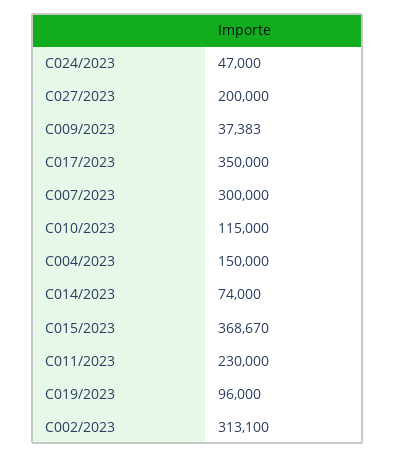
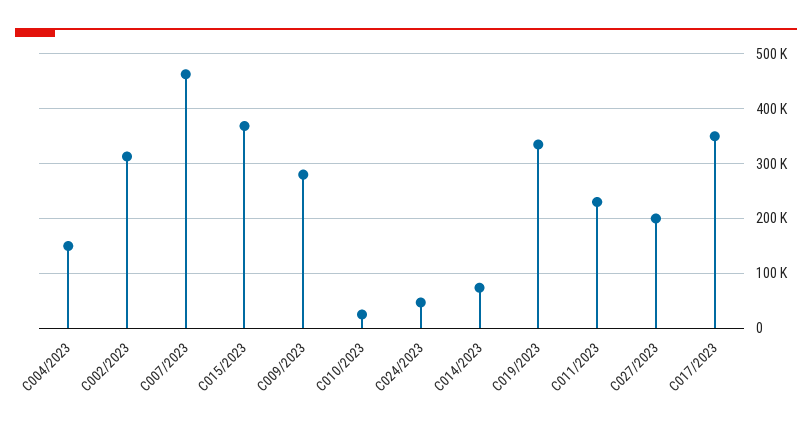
C009/2023: 37383 -> 280000
C007/2023: 300000 -> 460000
C010/2023: 115000 -> 20000
C019/2023: 96000 -> 340000

